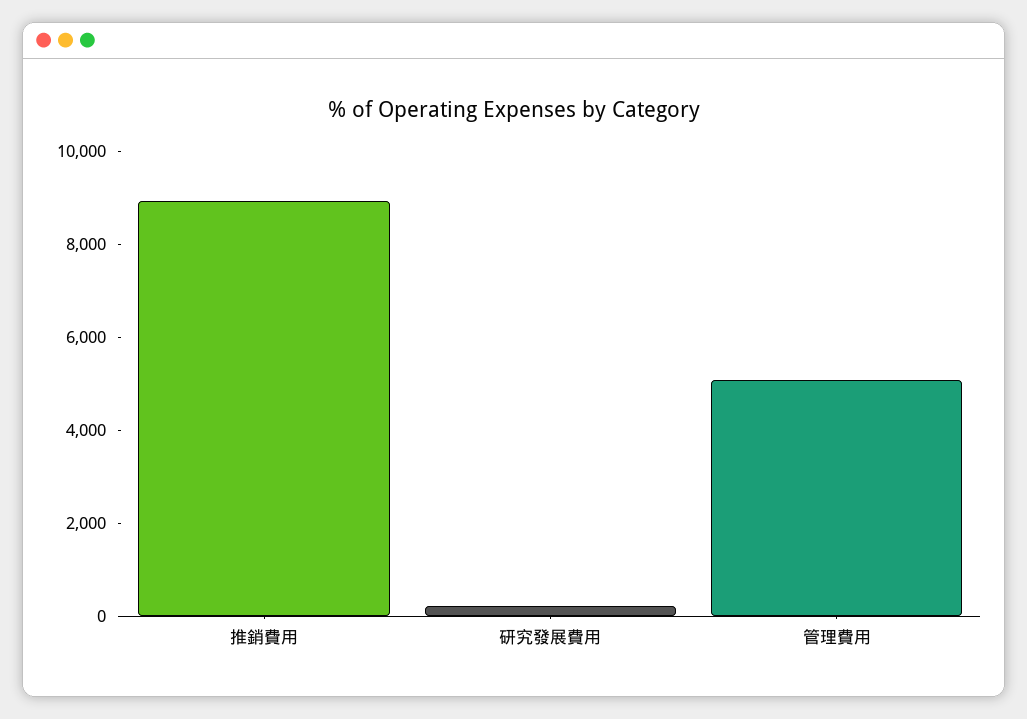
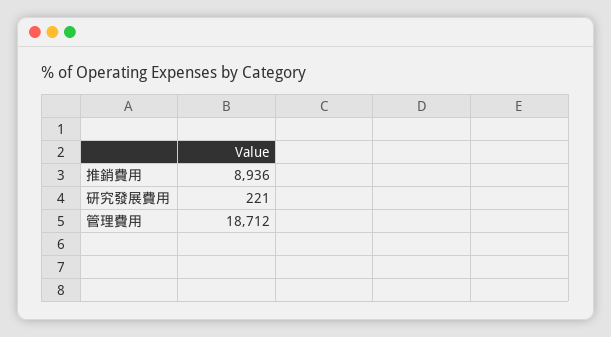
管理費用: 5000 -> 18712

